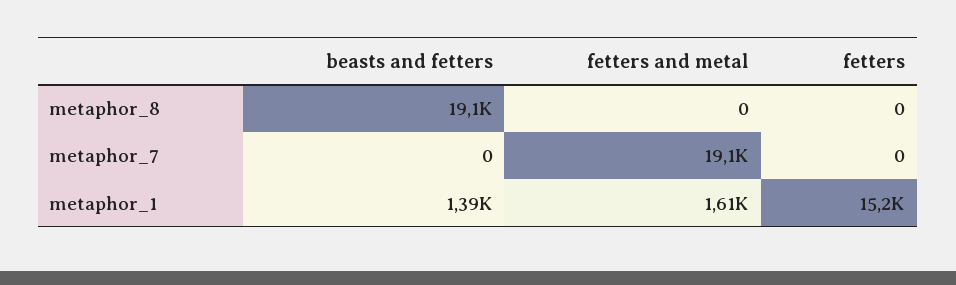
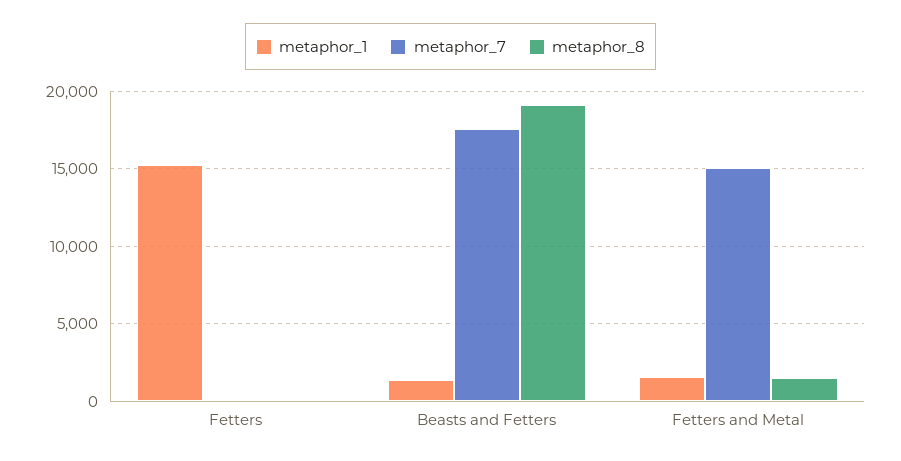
metaphor_8, fetters and metal: 0 -> 1500
metaphor_7, beasts and fetters: 0 -> 17500
metaphor_7, fetters and metal: 19100 -> 15000

